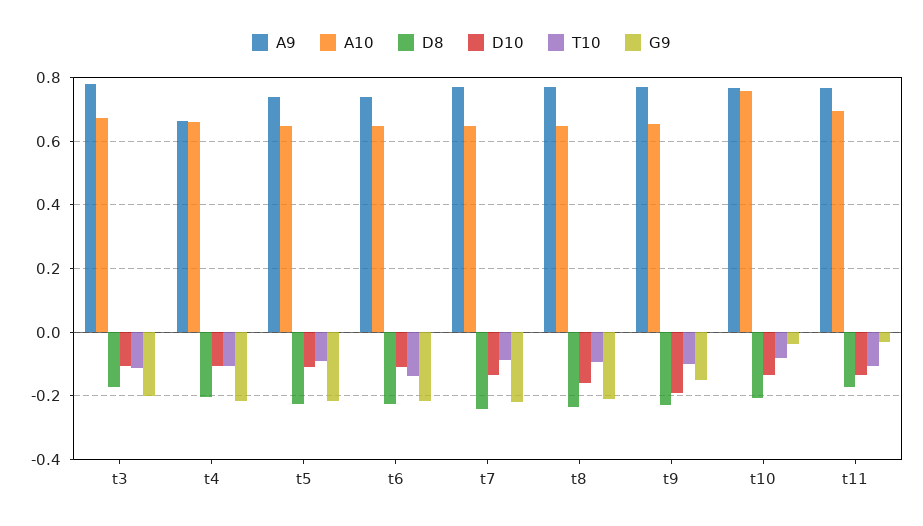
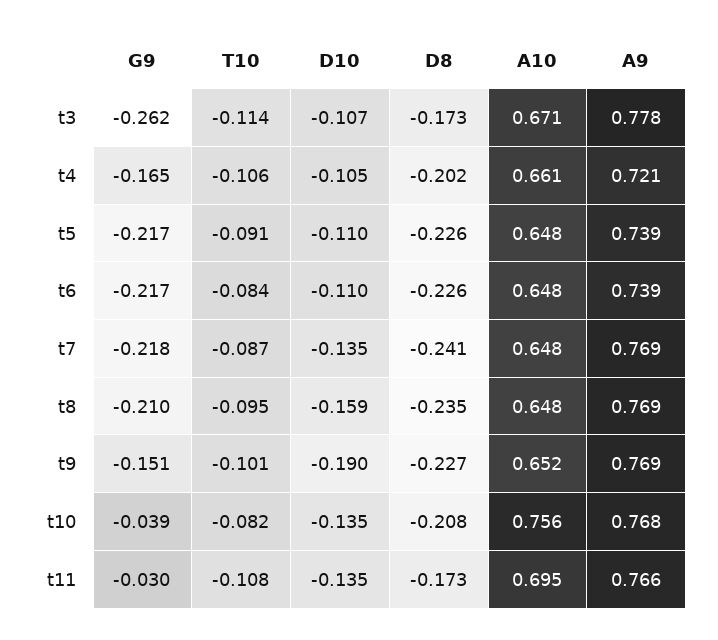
G9, t3: -0.2 -> -0.262
A9, t4: 0.66 -> 0.721
G9, t4: -0.22 -> -0.165
T10, t6: -0.14 -> -0.084

